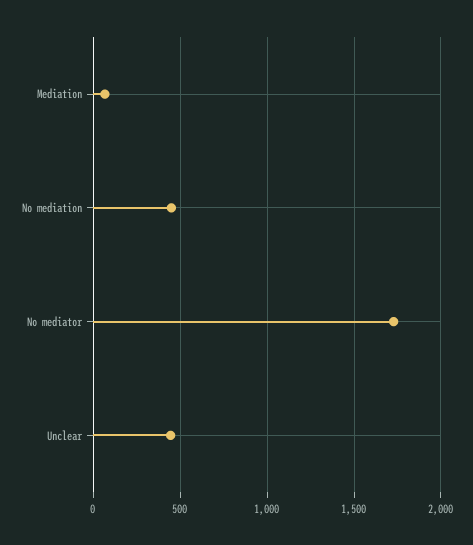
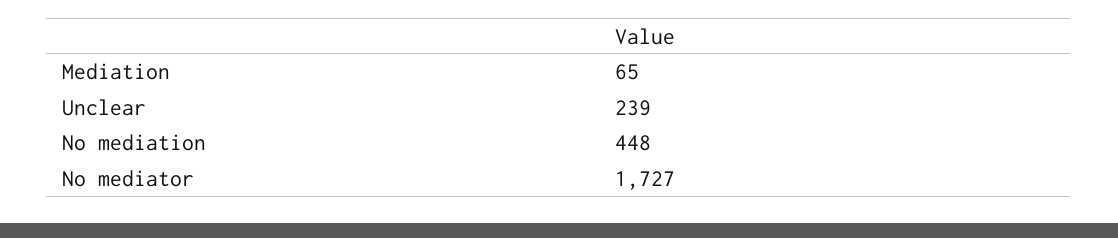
Unclear: 450 -> 239

